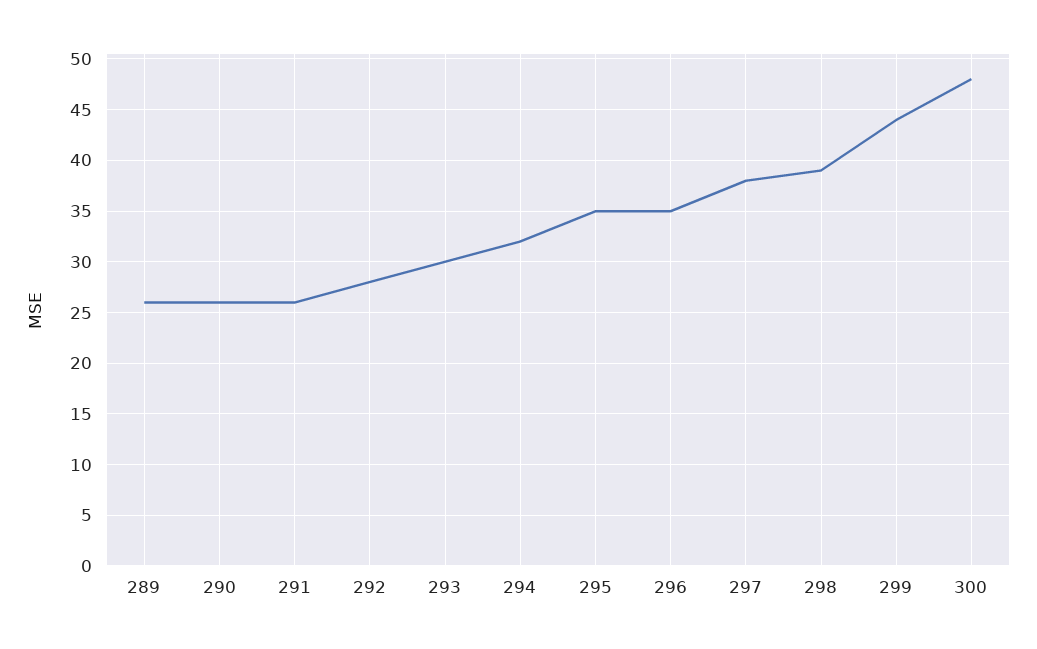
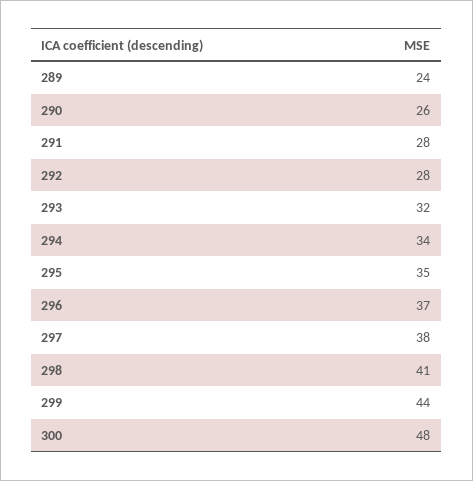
289: 26 -> 24
291: 26 -> 28
293: 30 -> 32
294: 32 -> 34
296: 35 -> 37
298: 39 -> 41

